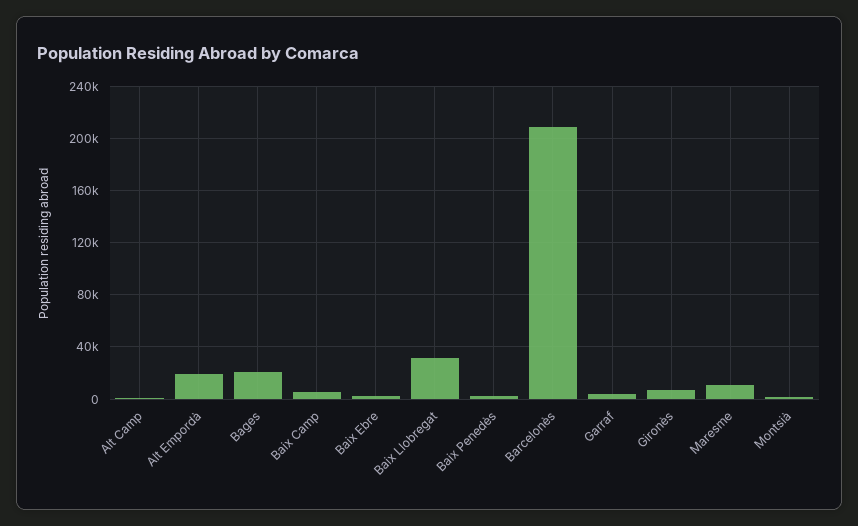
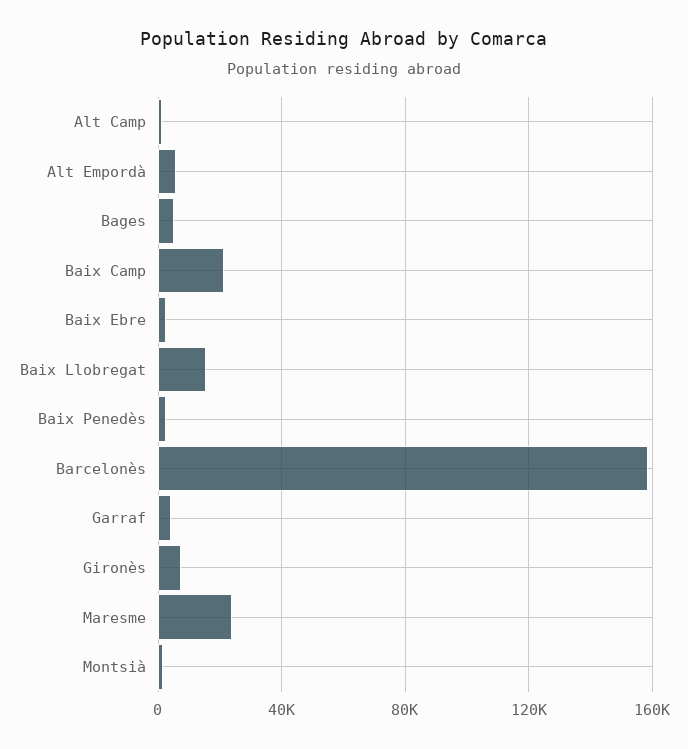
Alt Empordà: 20000 -> 5000
Bages: 20000 -> 5000
Baix Camp: 5000 -> 20000
Baix Llobregat: 30000 -> 15000
Barcelonès: 210000 -> 160000
Maresme: 10000 -> 25000

